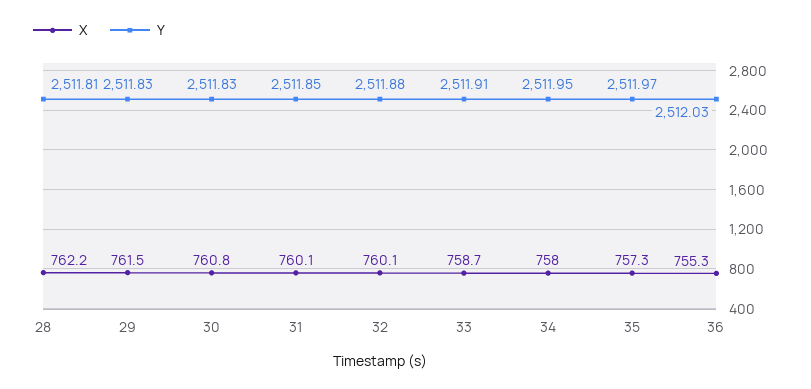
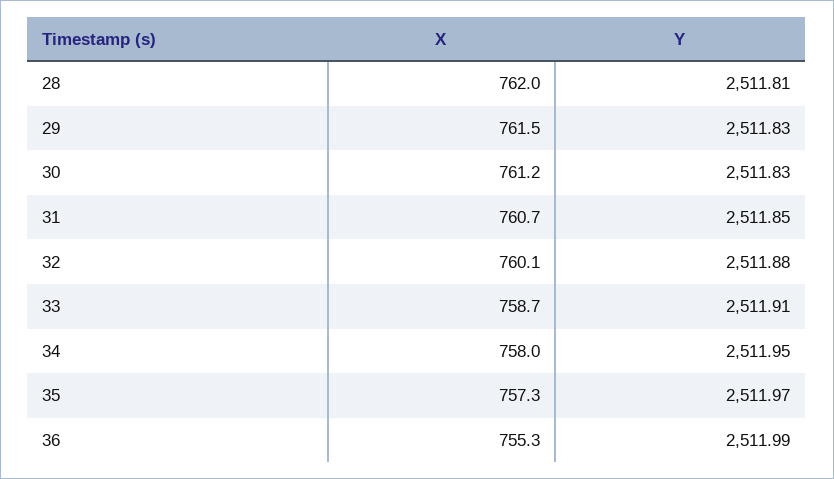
X, 28: 762.2 -> 762
X, 30: 760.8 -> 761.2
X, 31: 760.1 -> 760.7
Y, 36: 2512.03 -> 2511.99

